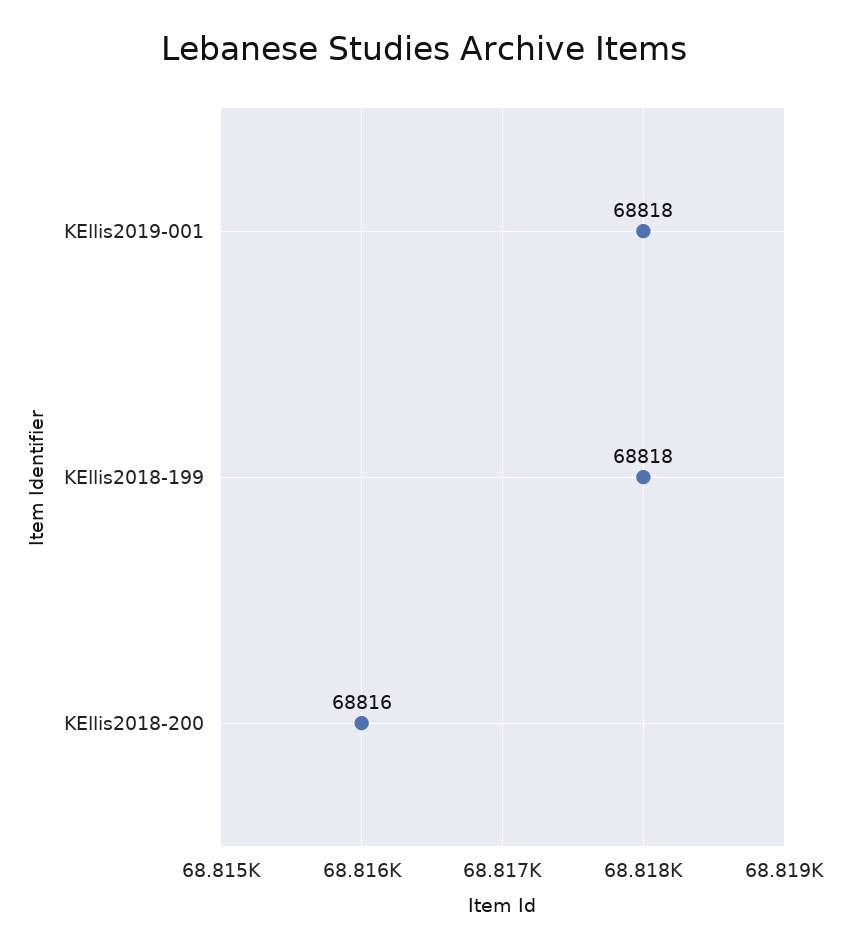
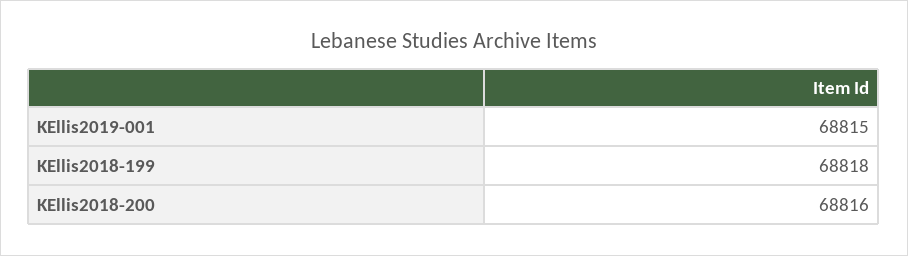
KEllis2019-001: 68818 -> 68815

